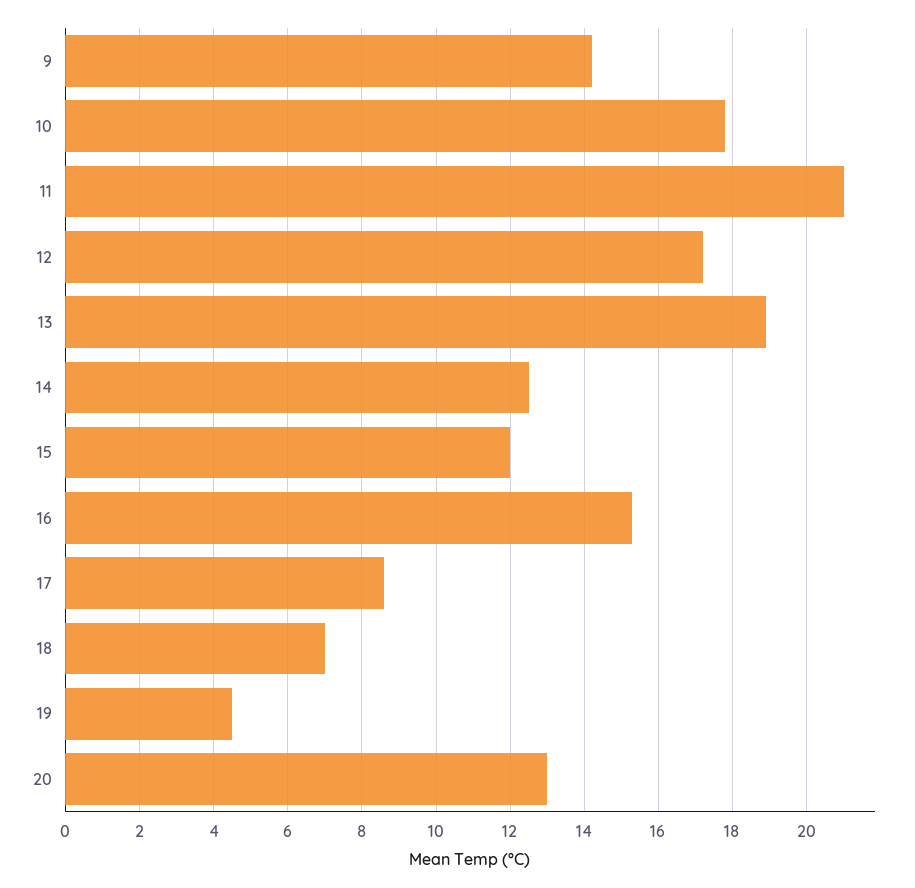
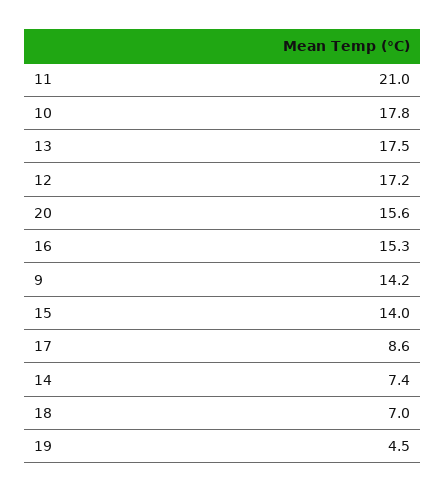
13: 19 -> 17.5
14: 12.5 -> 7.4
15: 12 -> 14
20: 13 -> 15.6

